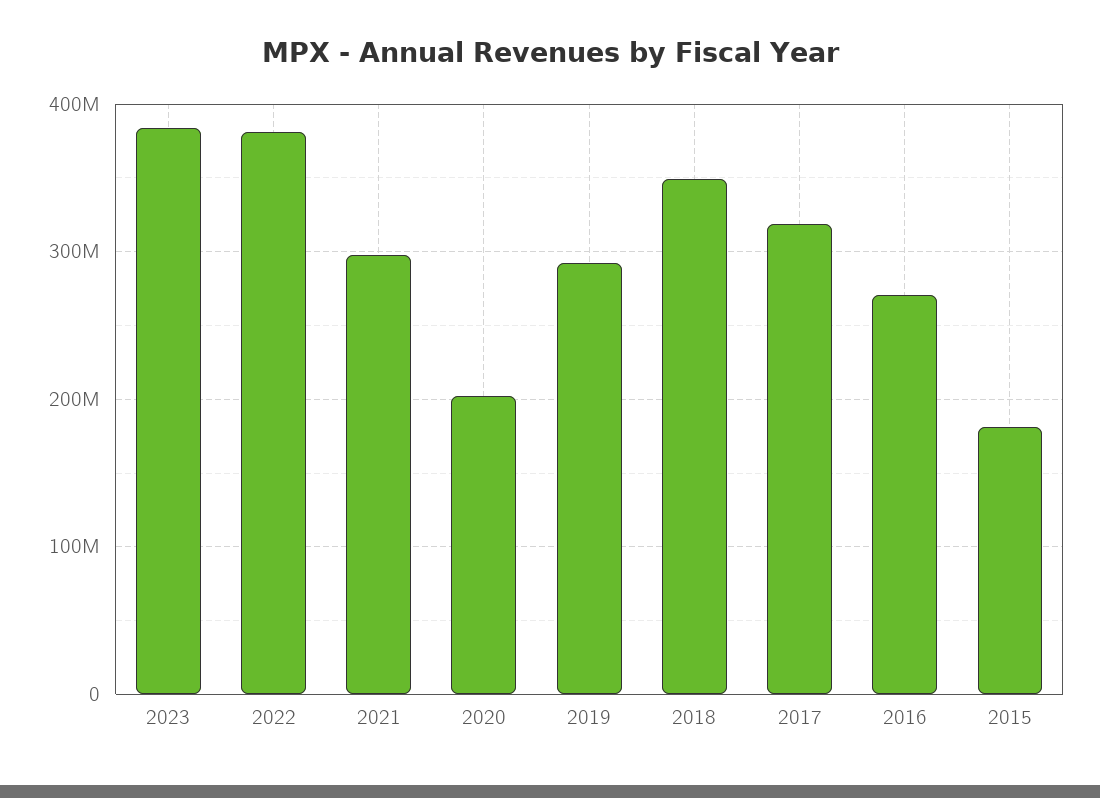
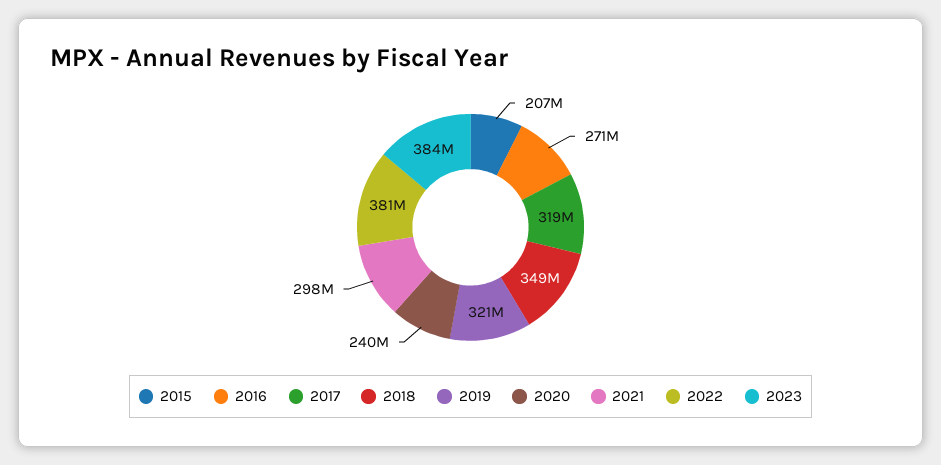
2020: 200000000 -> 240000000
2019: 290000000 -> 321000000
2015: 180000000 -> 207000000

